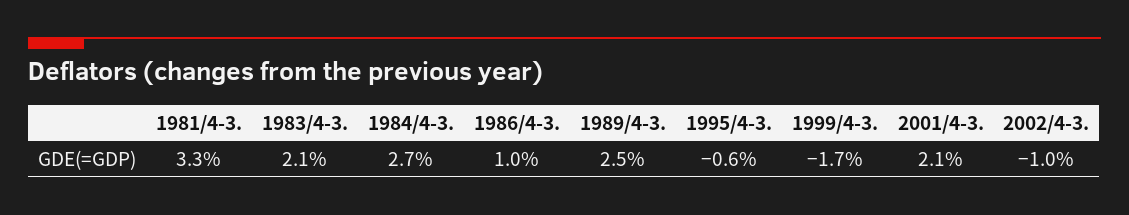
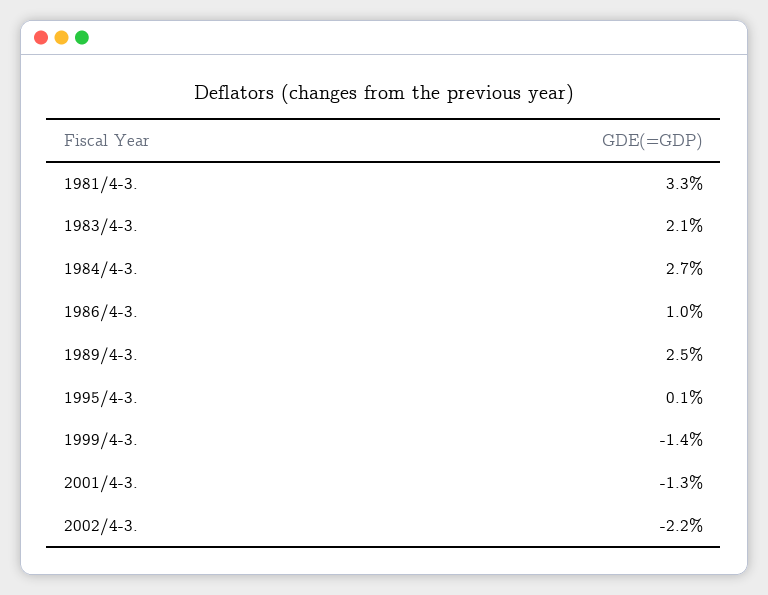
1995/4-3.: -0.6 -> 0.1
1999/4-3.: -1.7 -> -1.4
2001/4-3.: 2.1 -> -1.3
2002/4-3.: -1 -> -2.2

